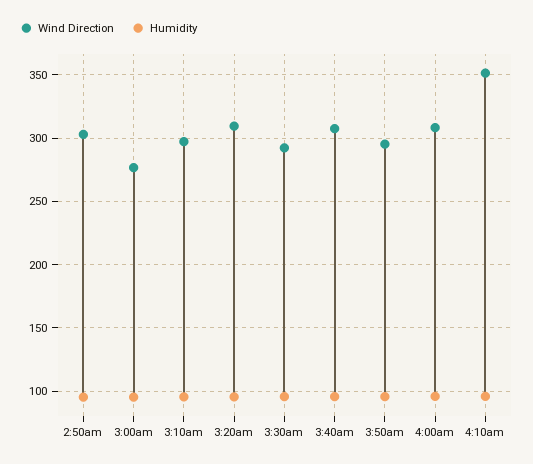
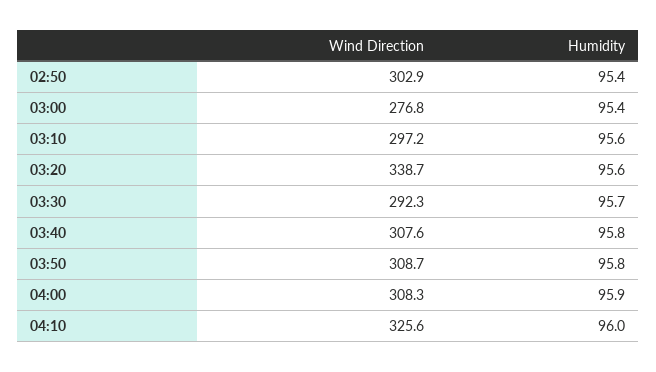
Wind Direction, 3:20am: 310 -> 338.7
Wind Direction, 3:50am: 295 -> 308.7
Wind Direction, 4:10am: 350 -> 325.6

